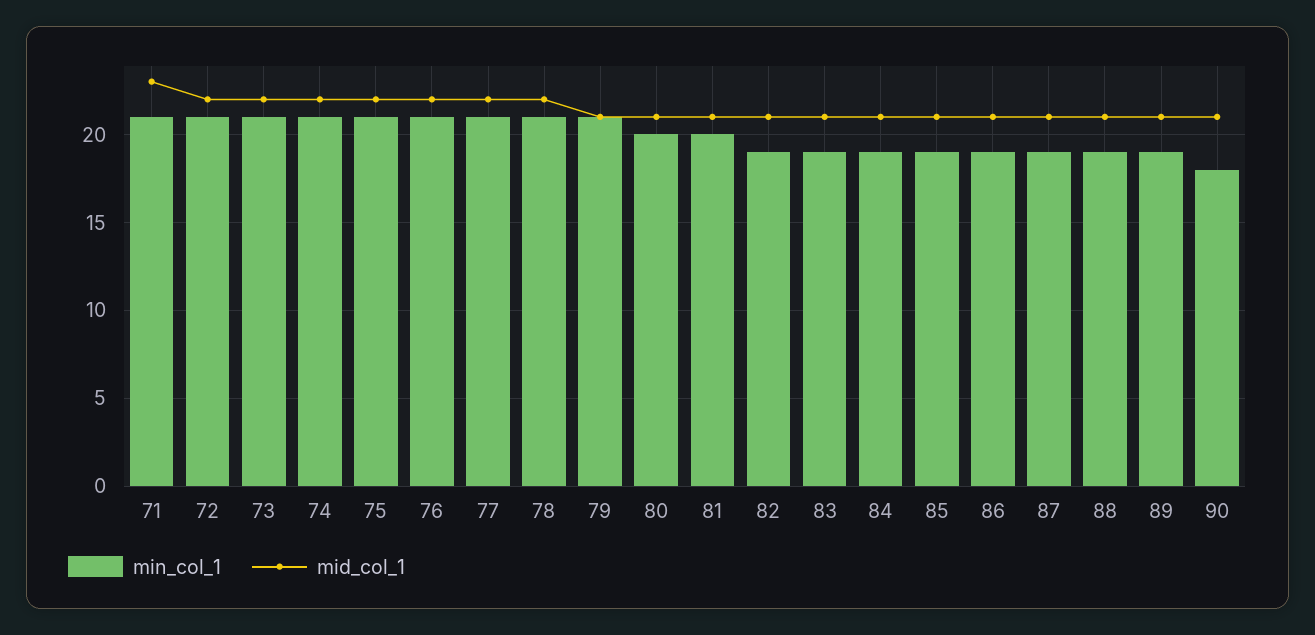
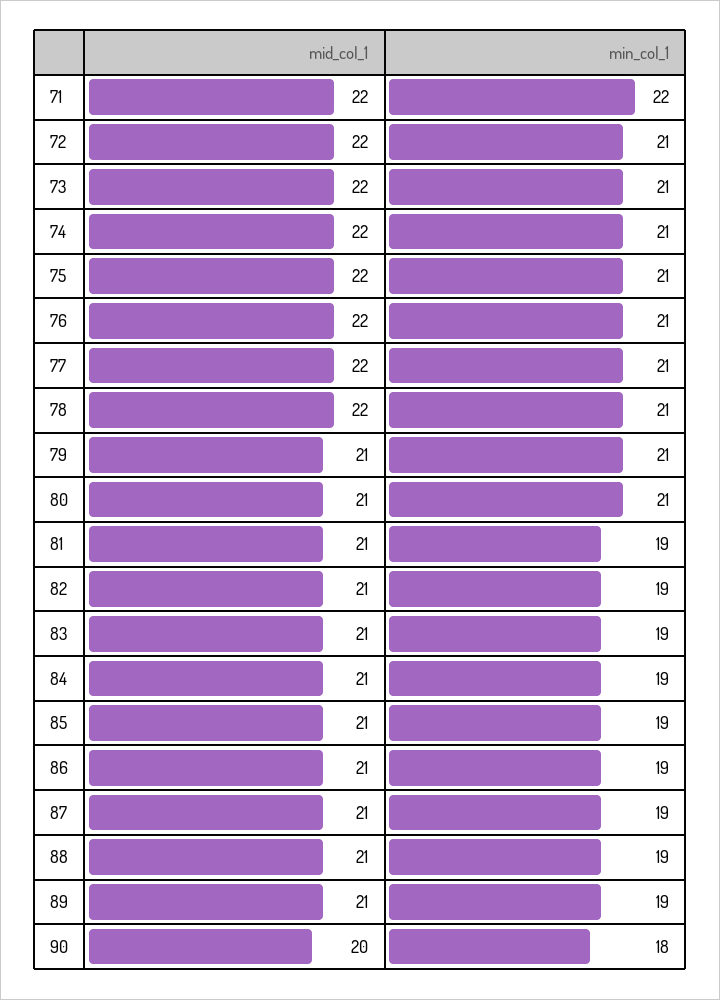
min_col_1, 71: 21 -> 22
mid_col_1, 71: 23 -> 22
min_col_1, 80: 20 -> 21
min_col_1, 81: 20 -> 19
mid_col_1, 90: 21 -> 20

